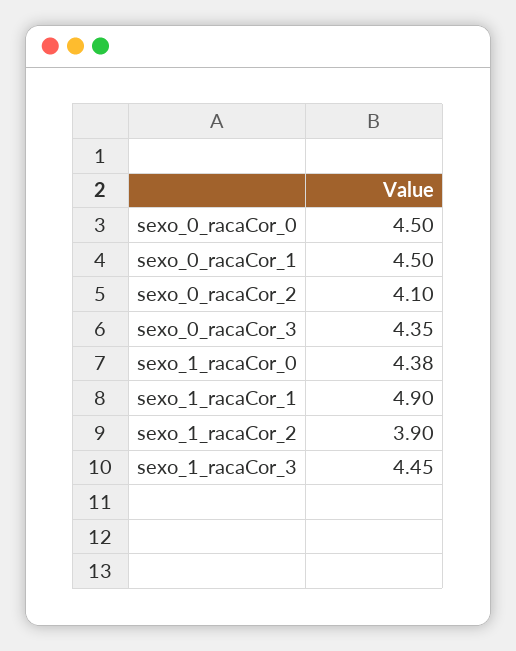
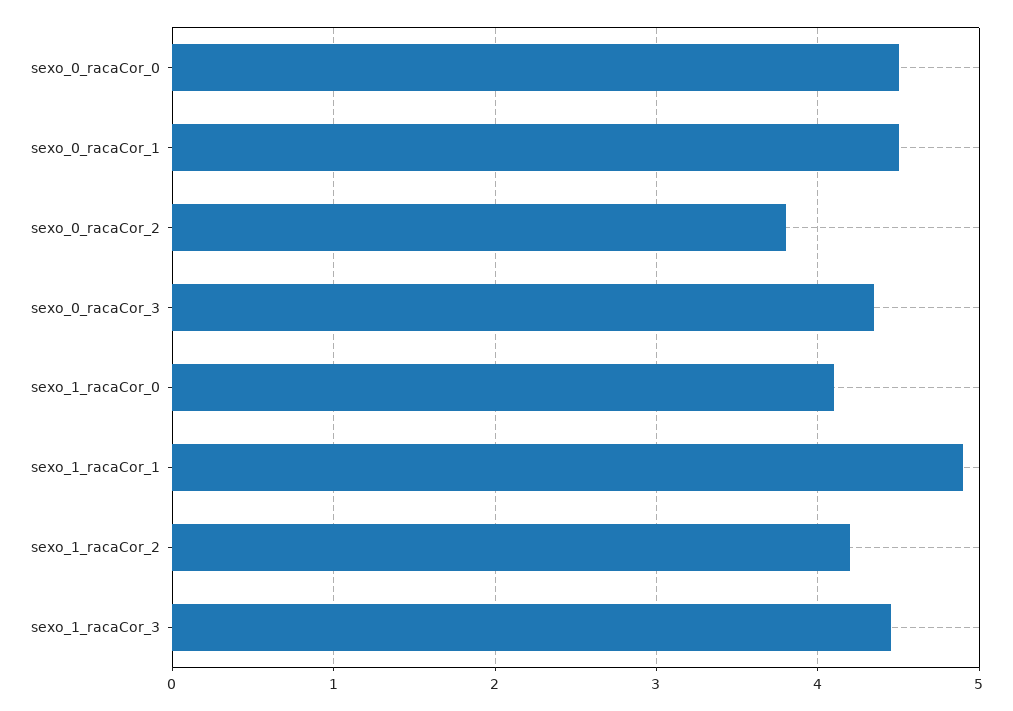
sexo_0_racaCor_2: 4.1 -> 3.8
sexo_1_racaCor_0: 4.38 -> 4.1
sexo_1_racaCor_2: 3.9 -> 4.2

